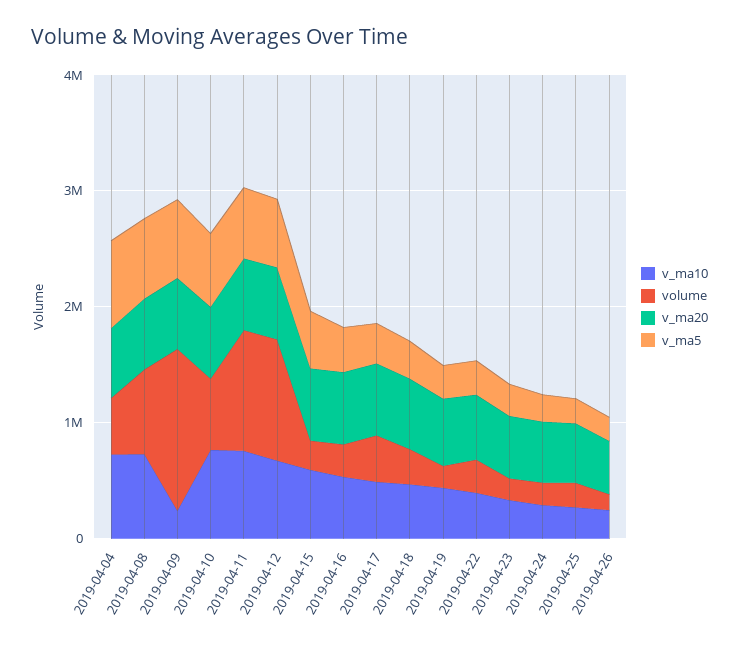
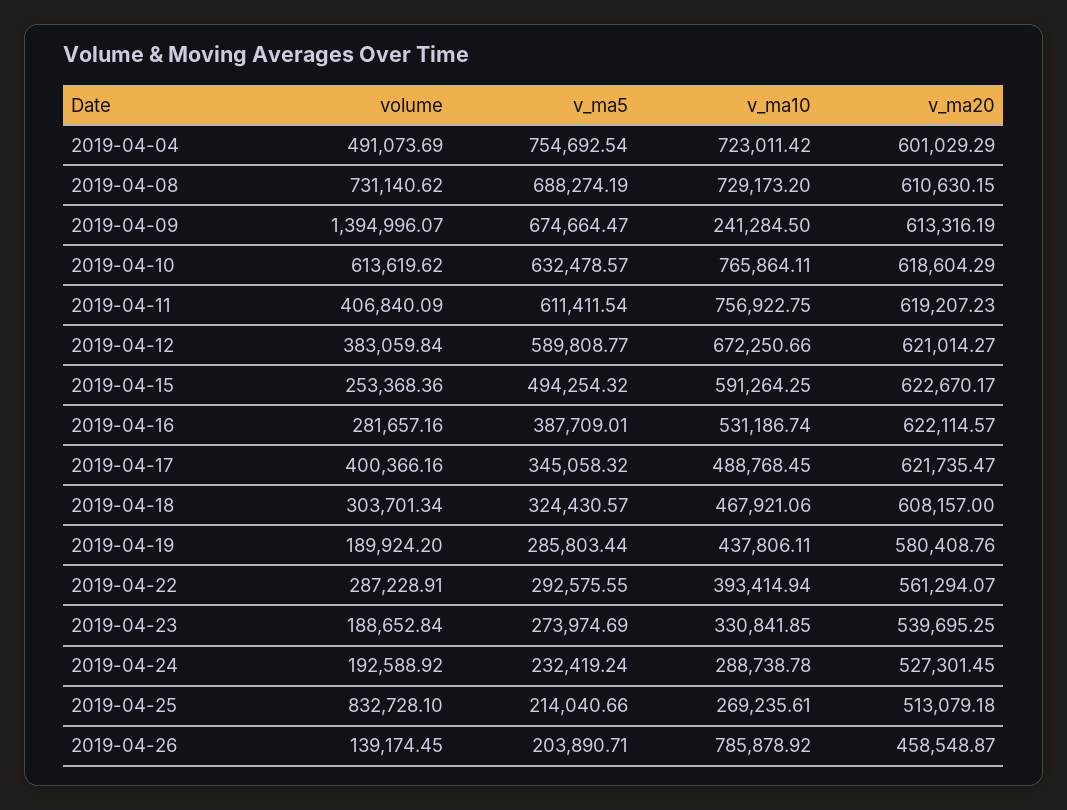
volume, 2019-04-11: 1000000 -> 406840.09
volume, 2019-04-12: 1000000 -> 383059.84
volume, 2019-04-25: 200000 -> 832728.1
v_ma10, 2019-04-26: 200000 -> 785878.92

